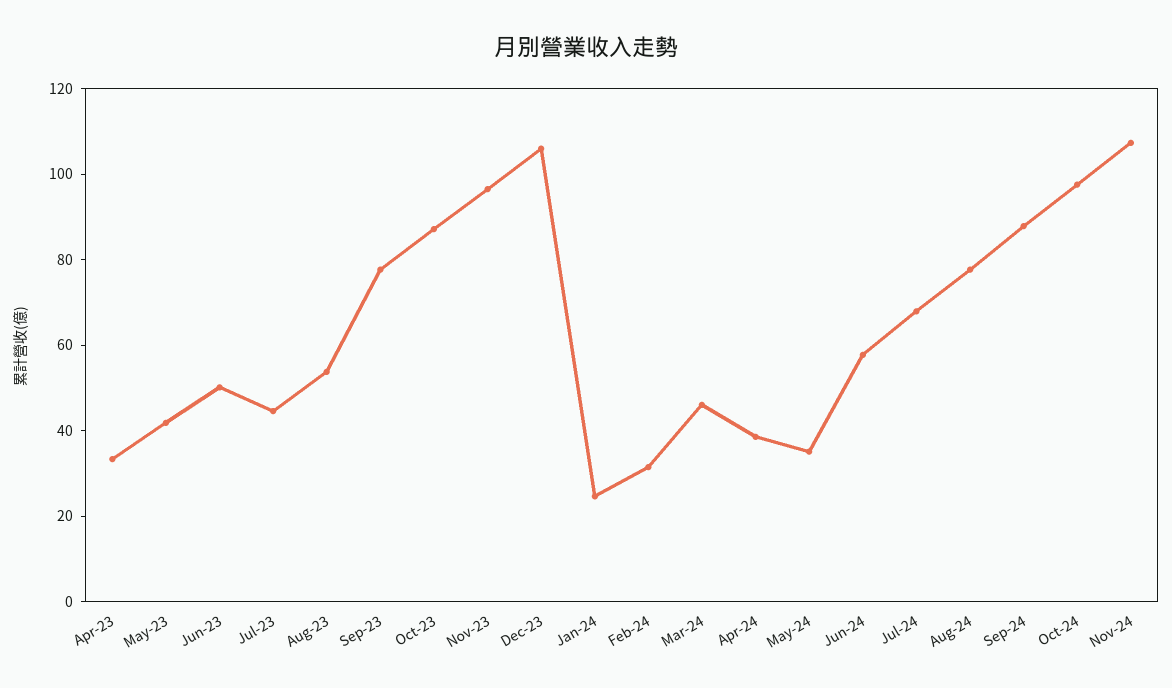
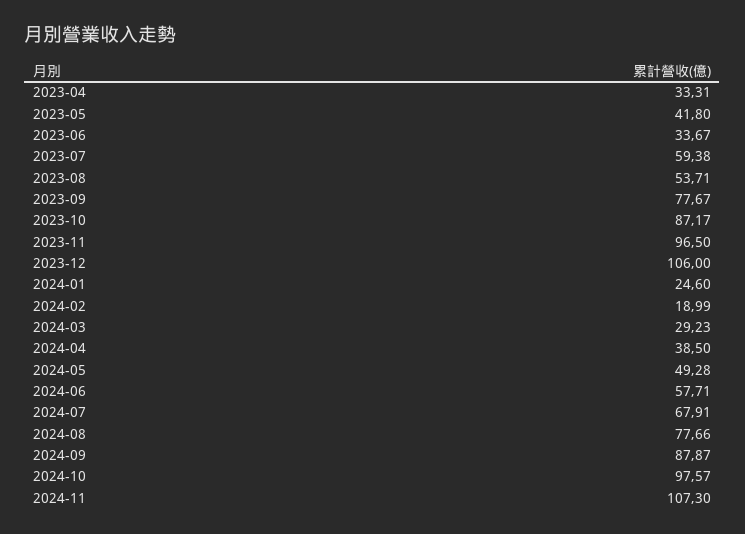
Jun-23: 50 -> 33.67
Jul-23: 45 -> 59.38
Feb-24: 30 -> 18.99
Mar-24: 45 -> 29.23
May-24: 35 -> 49.28

